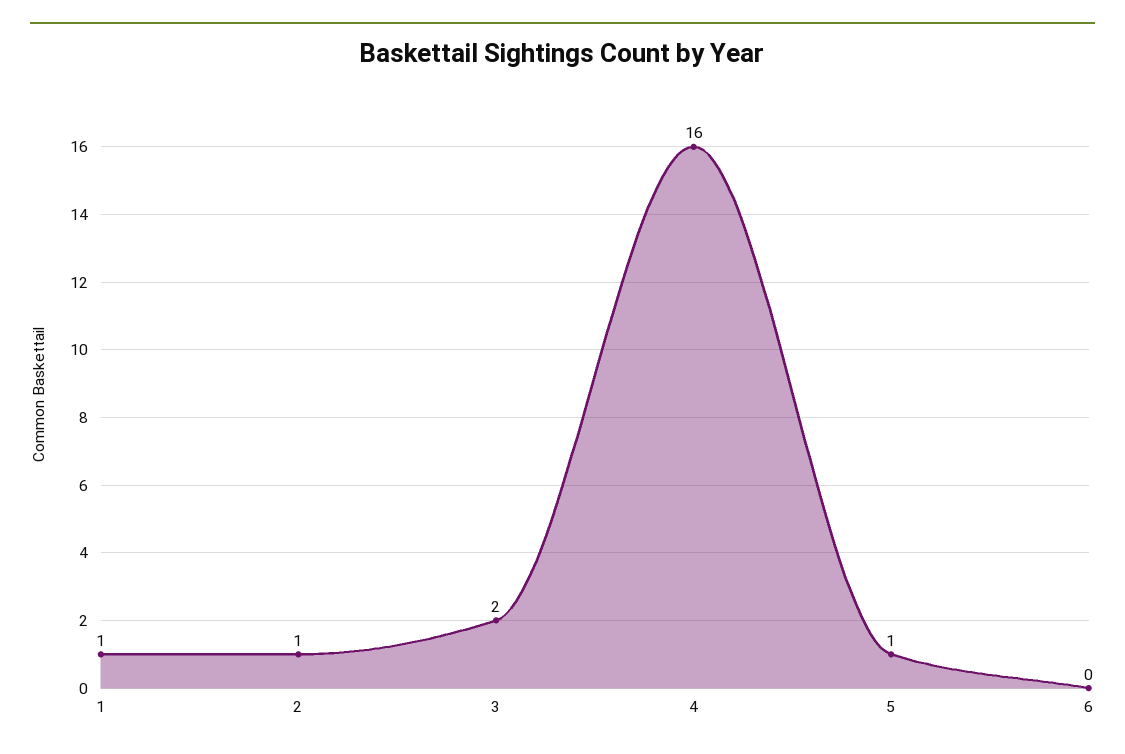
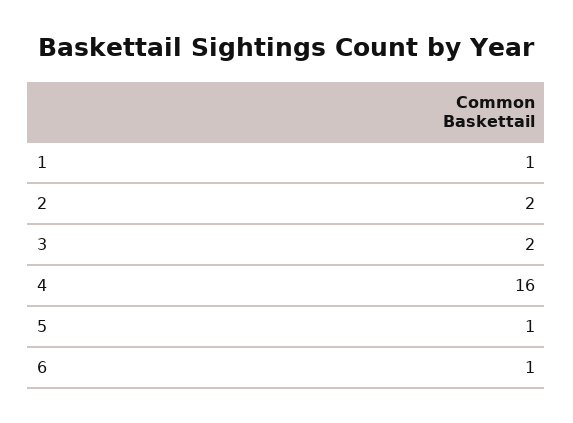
2: 1 -> 2
6: 0 -> 1

